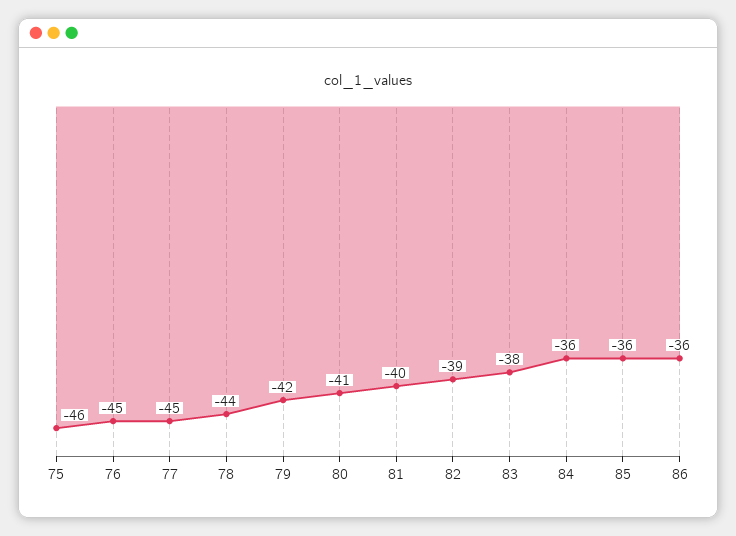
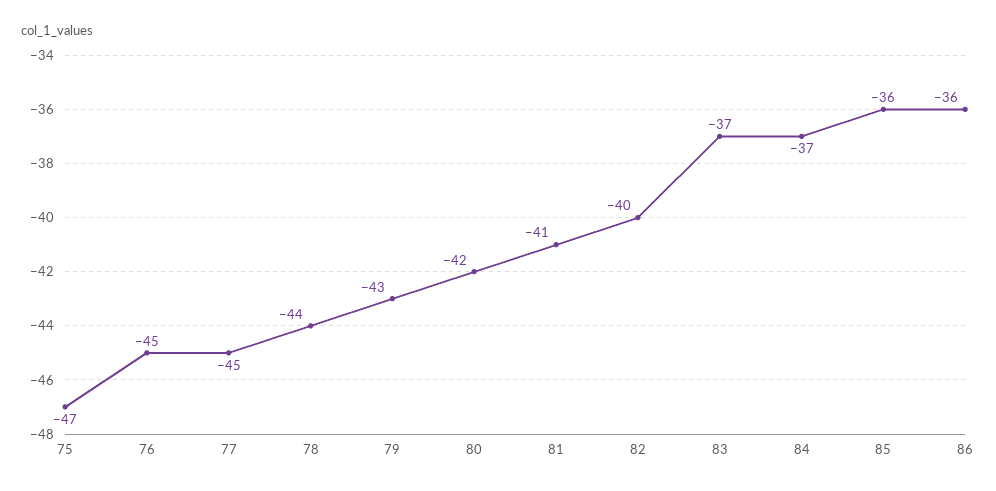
75: -46 -> -47
79: -42 -> -43
80: -41 -> -42
81: -40 -> -41
82: -39 -> -40
83: -38 -> -37
84: -36 -> -37

